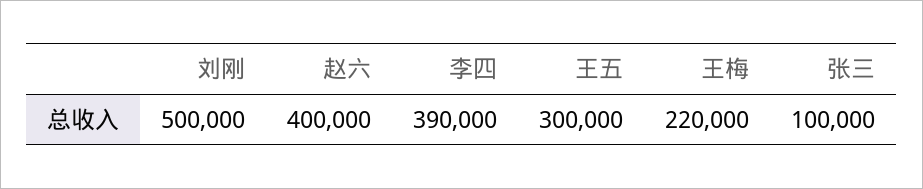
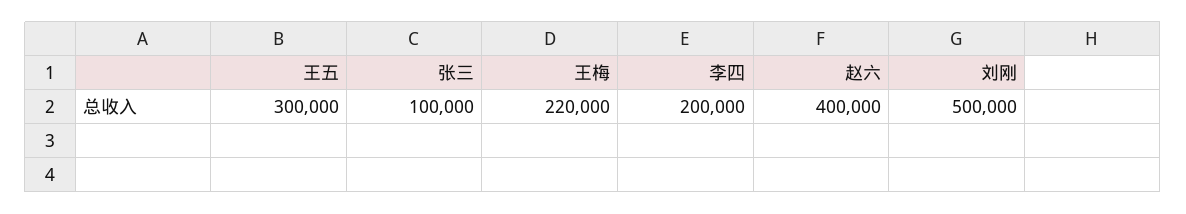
李四: 390000 -> 200000

